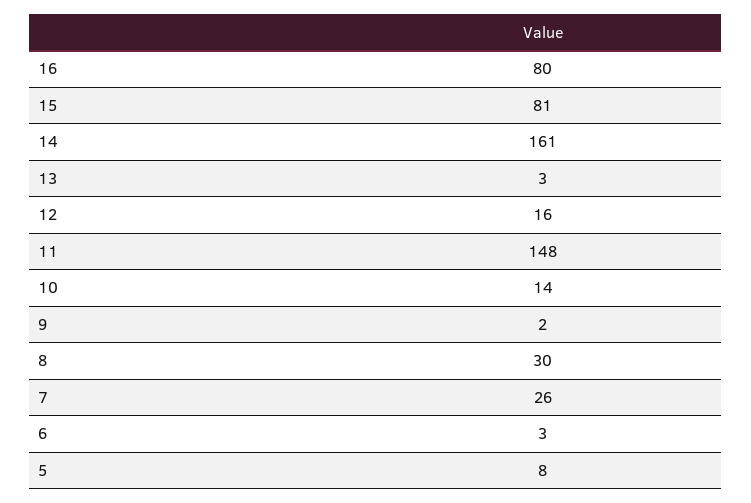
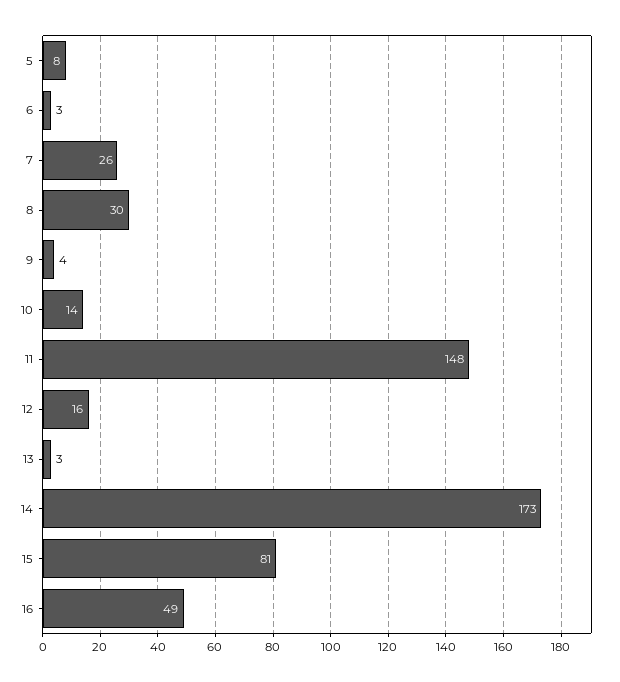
16: 80 -> 49
14: 161 -> 173
9: 2 -> 4

